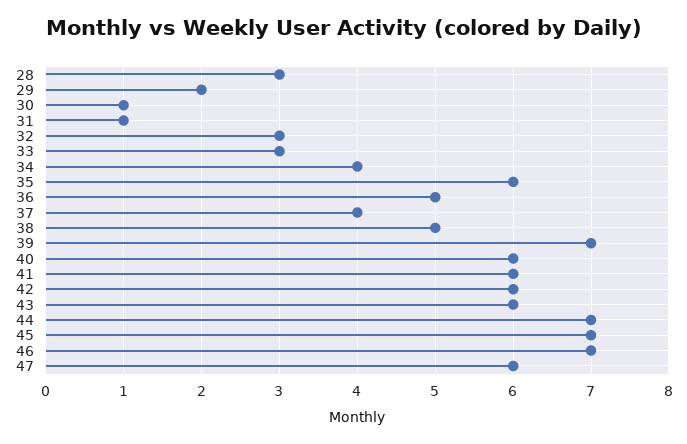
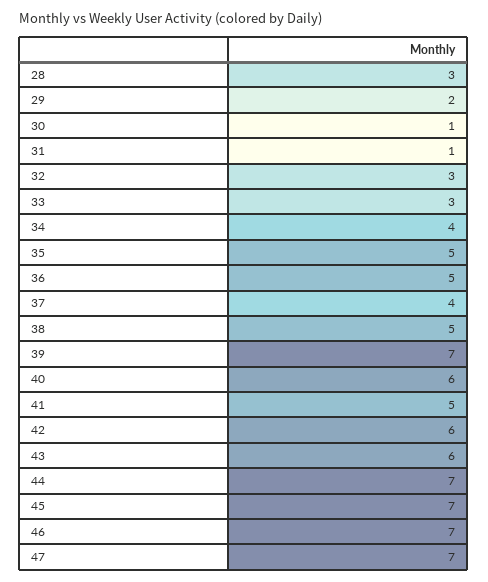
35: 6 -> 5
41: 6 -> 5
47: 6 -> 7

